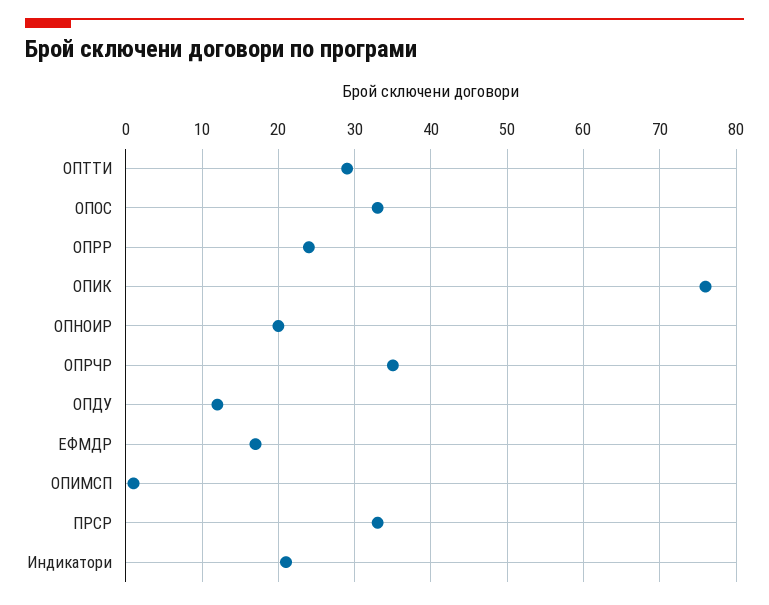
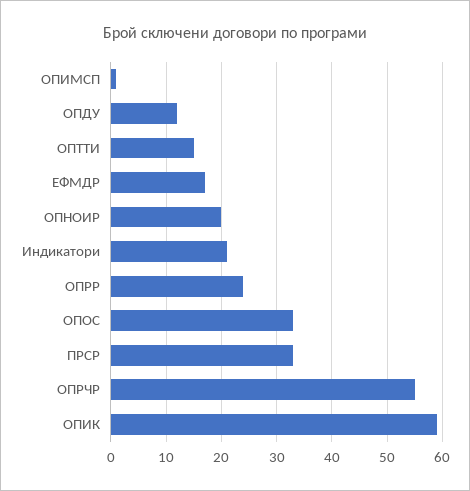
ОПТТИ: 29 -> 15
ОПИК: 76 -> 60
ОПРЧР: 35 -> 55

